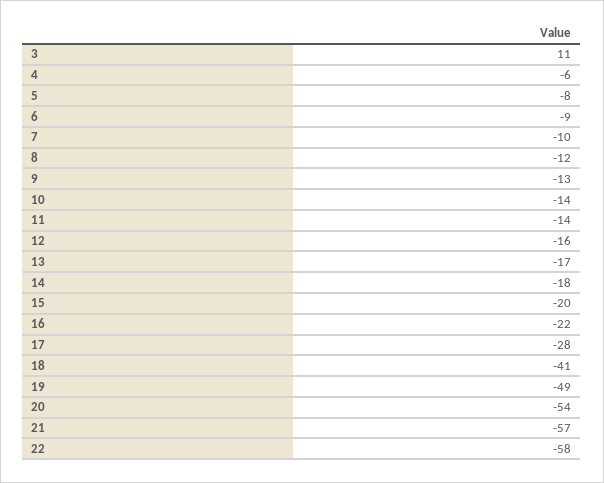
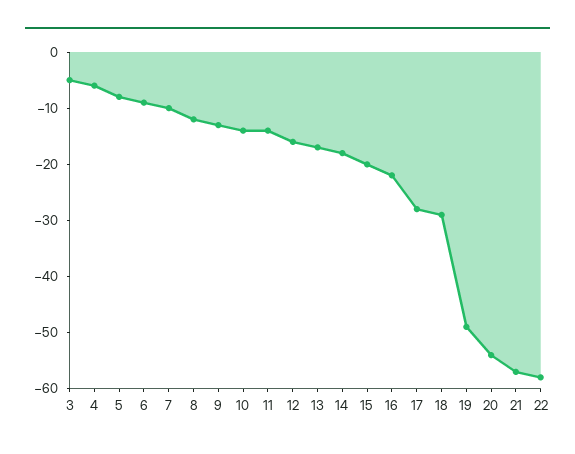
3: 11 -> -5
18: -41 -> -30

